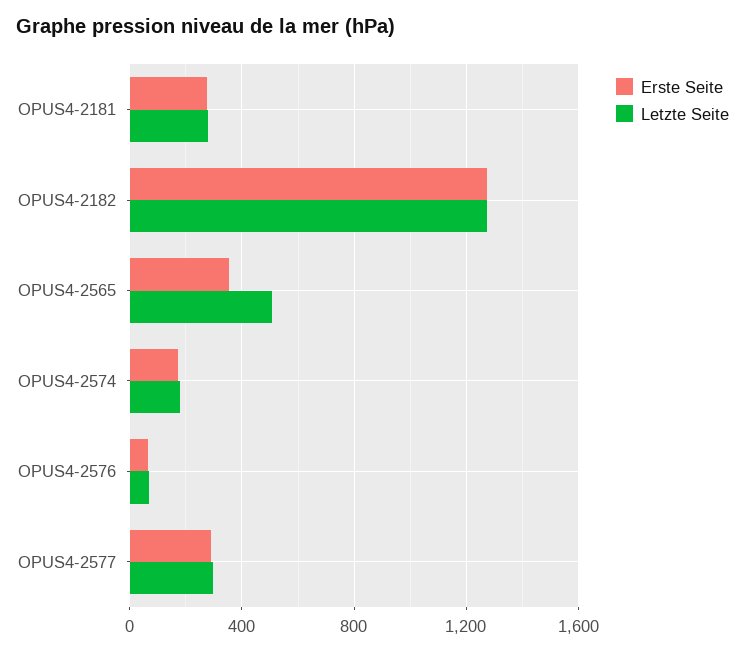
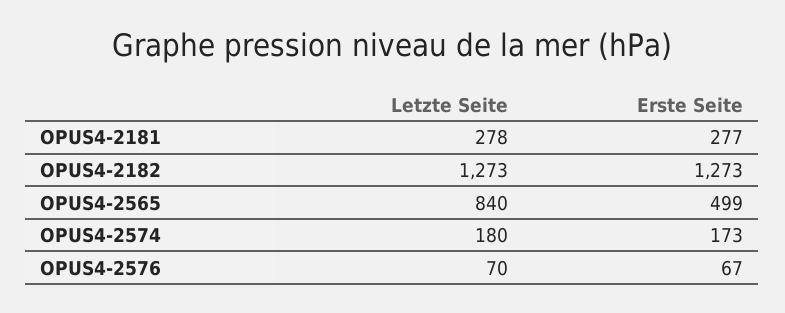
Erste Seite, OPUS4-2565: 350 -> 499
Letzte Seite, OPUS4-2565: 500 -> 840
Erste Seite, OPUS4-2577: 300 -> none
Letzte Seite, OPUS4-2577: 300 -> none

